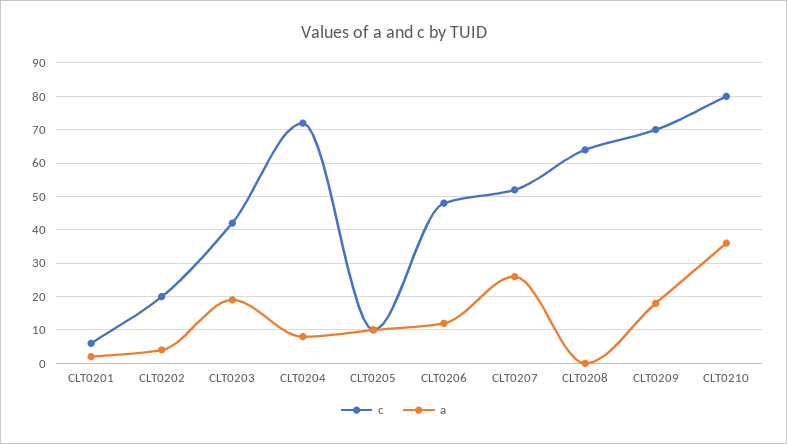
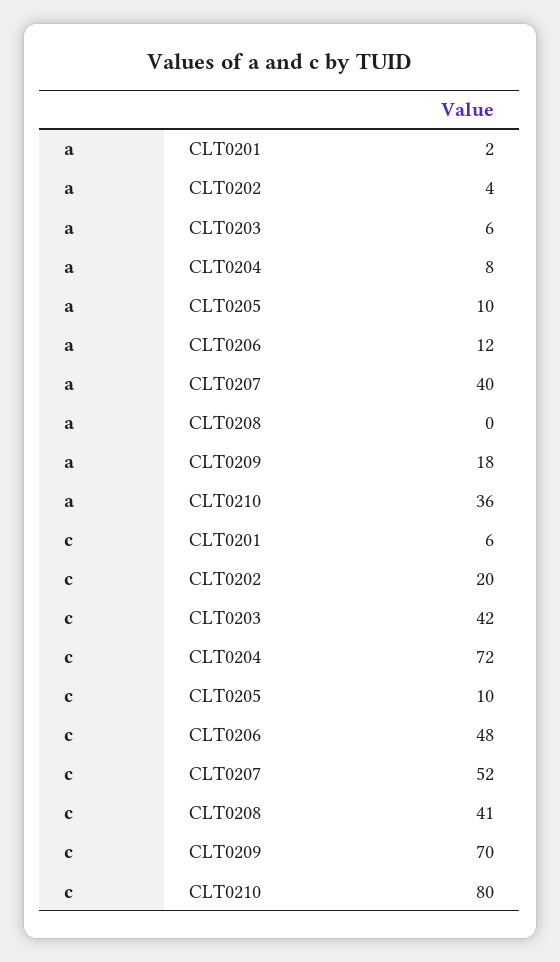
a, CLT0203: 20 -> 6
a, CLT0207: 25 -> 40
c, CLT0208: 65 -> 41

